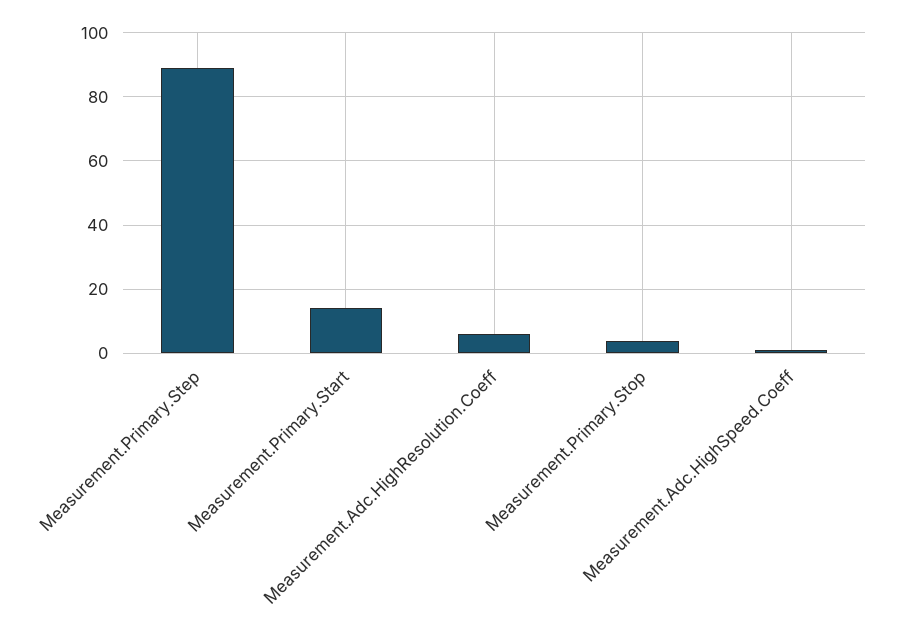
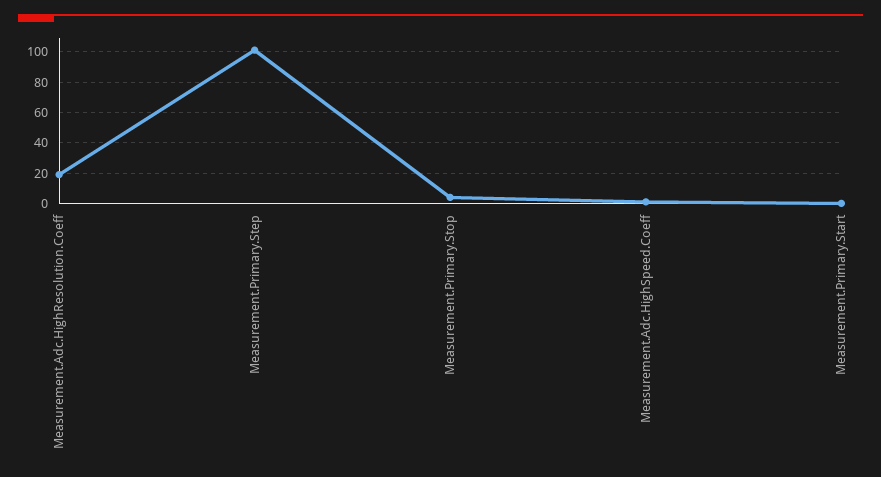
Measurement.Primary.Step: 90 -> 100
Measurement.Primary.Start: 15 -> 0
Measurement.Adc.HighResolution.Coeff: 5 -> 20

